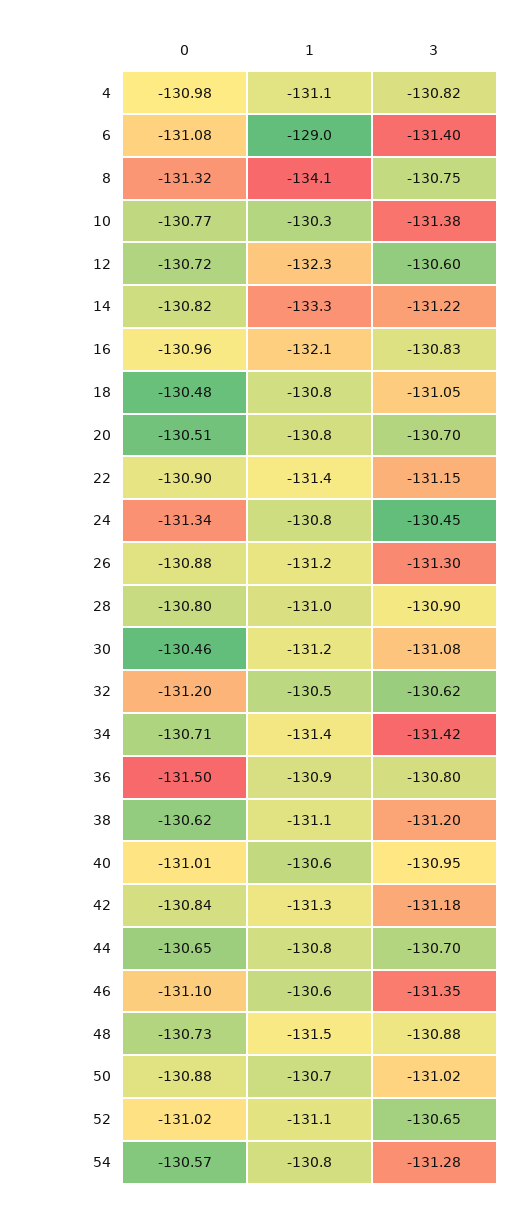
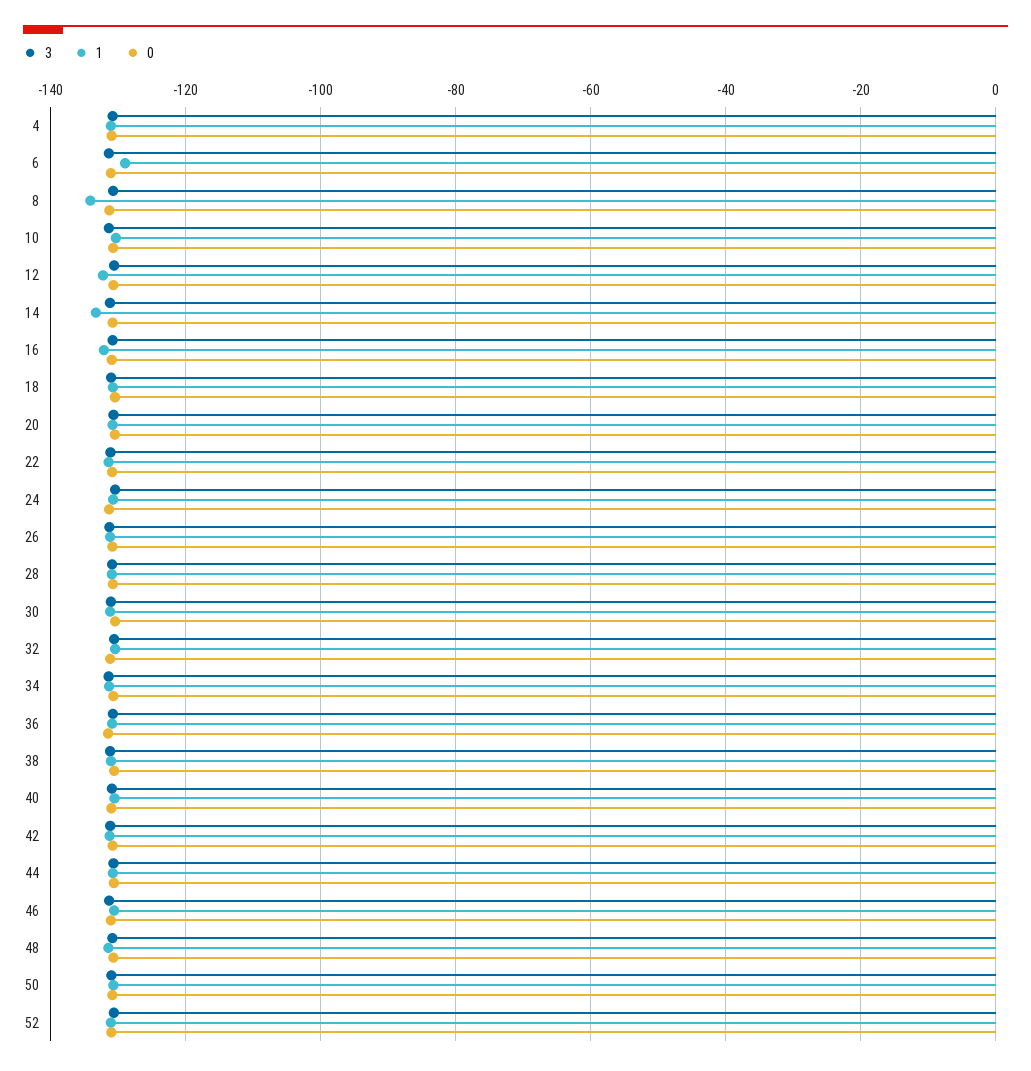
0, 54: -130.57 -> none
1, 54: -130.8 -> none
3, 54: -131.28 -> none

